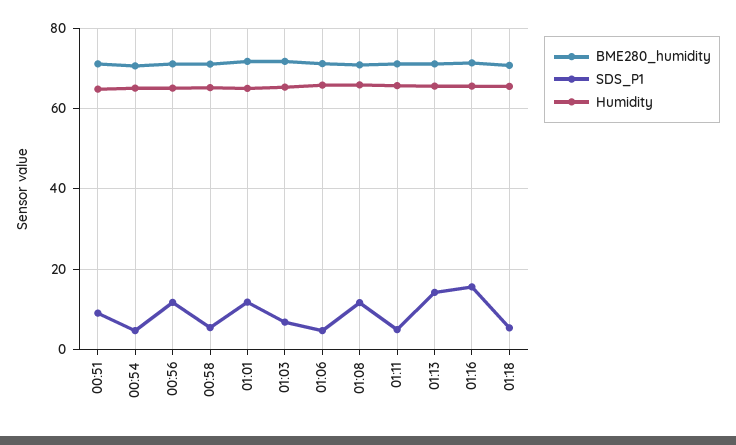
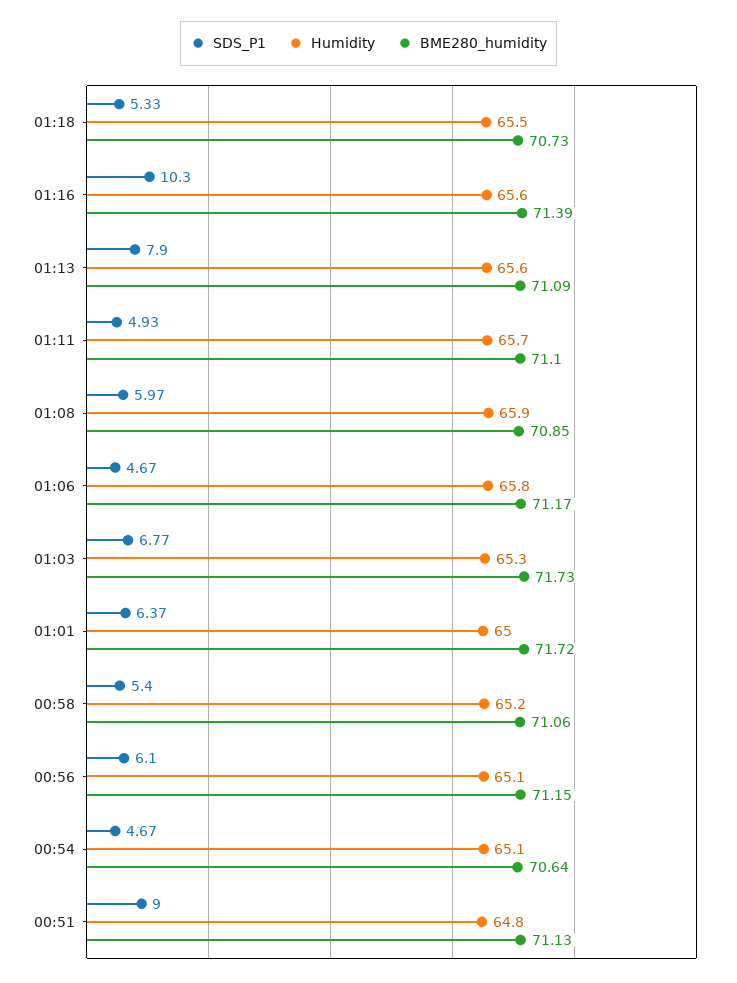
SDS_P1, 00:56: 12 -> 6.1
SDS_P1, 01:01: 12 -> 6.37
SDS_P1, 01:08: 12 -> 5.97
SDS_P1, 01:13: 14 -> 7.9
SDS_P1, 01:16: 16 -> 10.3

